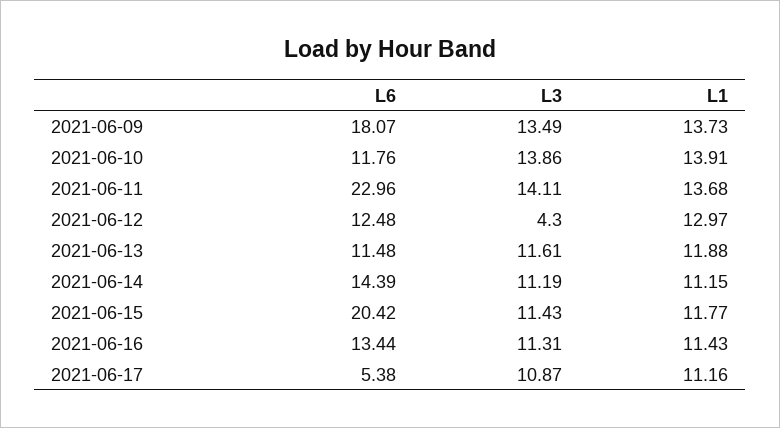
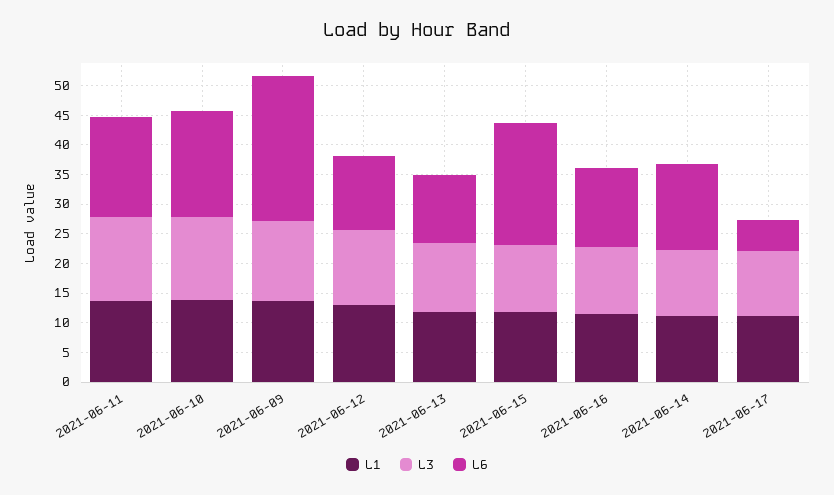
L6, 2021-06-09: 18.07 -> 25
L6, 2021-06-10: 11.76 -> 17.5
L6, 2021-06-11: 22.96 -> 17.5
L3, 2021-06-12: 4.3 -> 12.5

